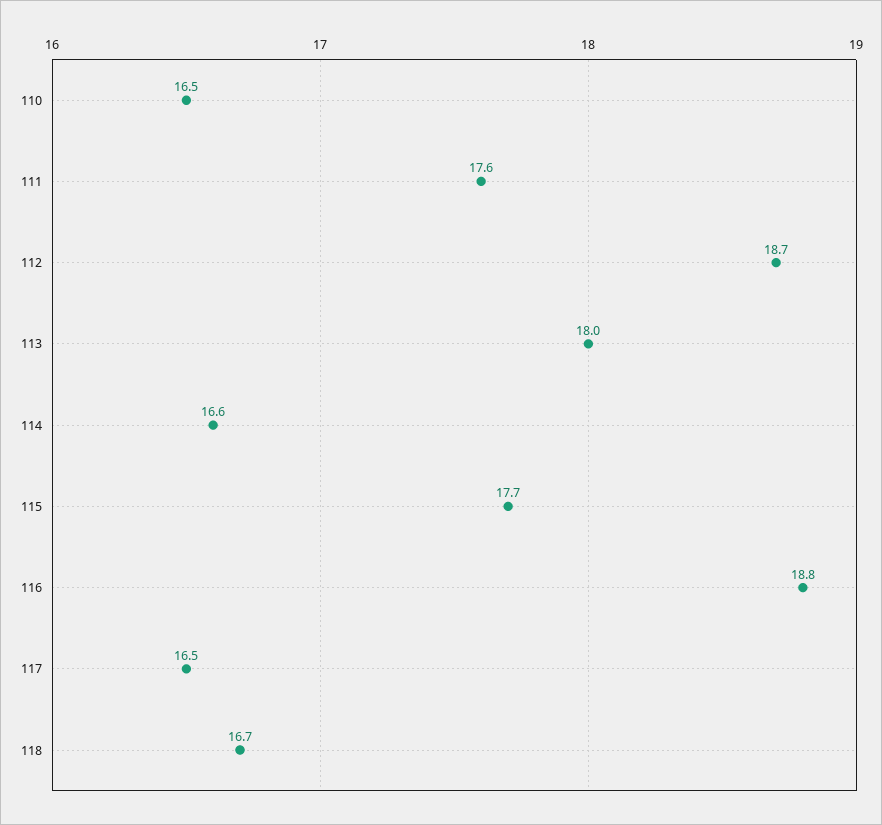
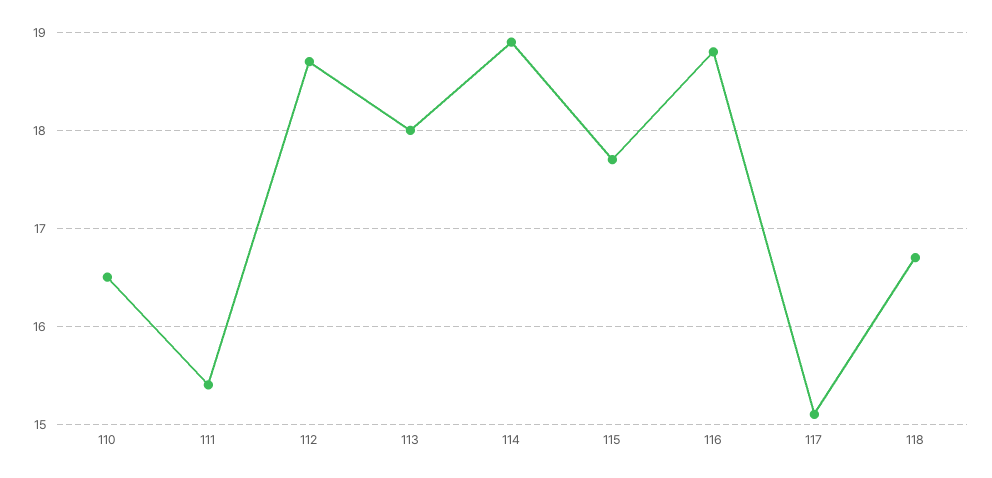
111: 17.6 -> 15.4
114: 16.6 -> 18.9
117: 16.5 -> 15.1

